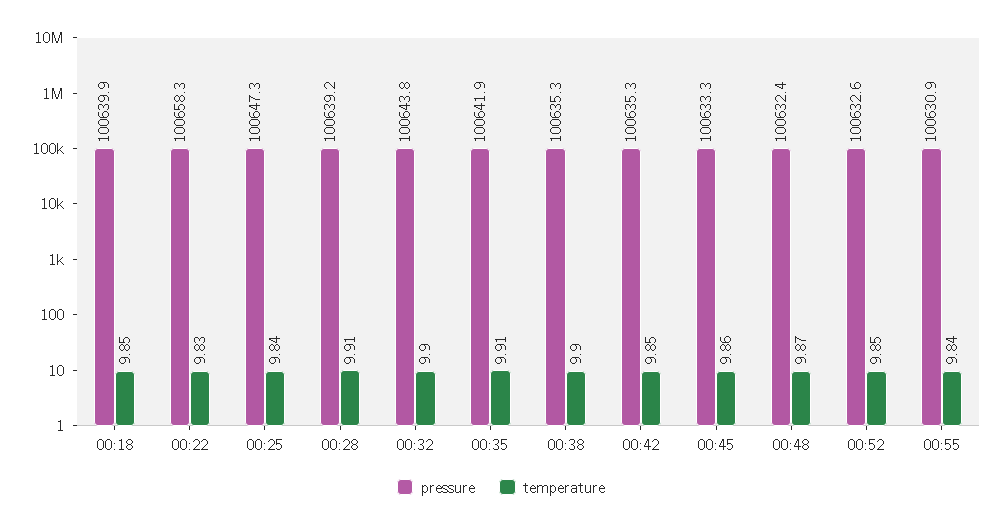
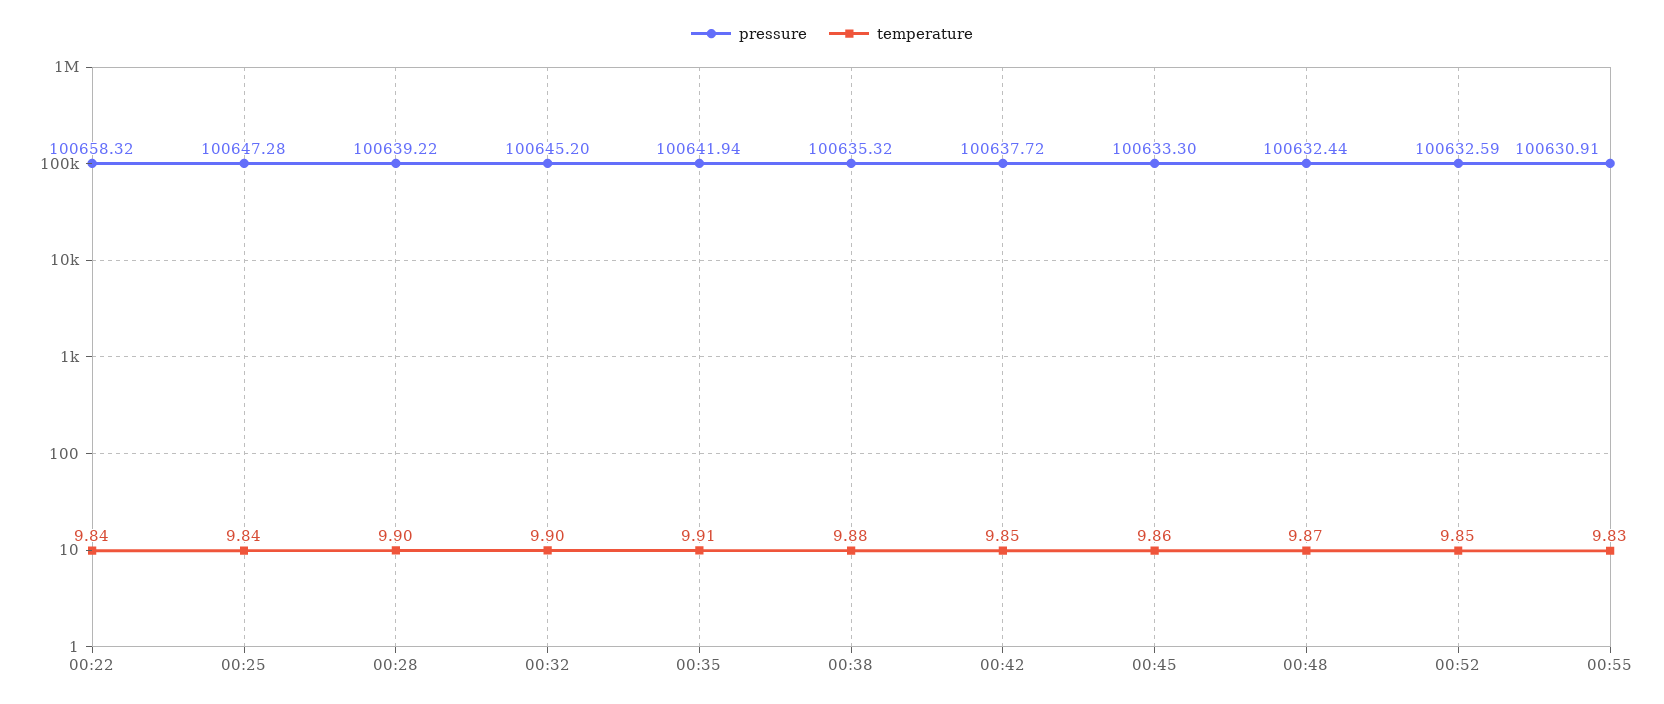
pressure, 00:18: 100639.9 -> none
temperature, 00:18: 9.85 -> none
temperature, 00:22: 9.83 -> 9.84
temperature, 00:28: 9.91 -> 9.9
pressure, 00:32: 100643.8 -> 100645.2
temperature, 00:38: 9.9 -> 9.88
pressure, 00:42: 100635.3 -> 100637.72
temperature, 00:55: 9.84 -> 9.83

